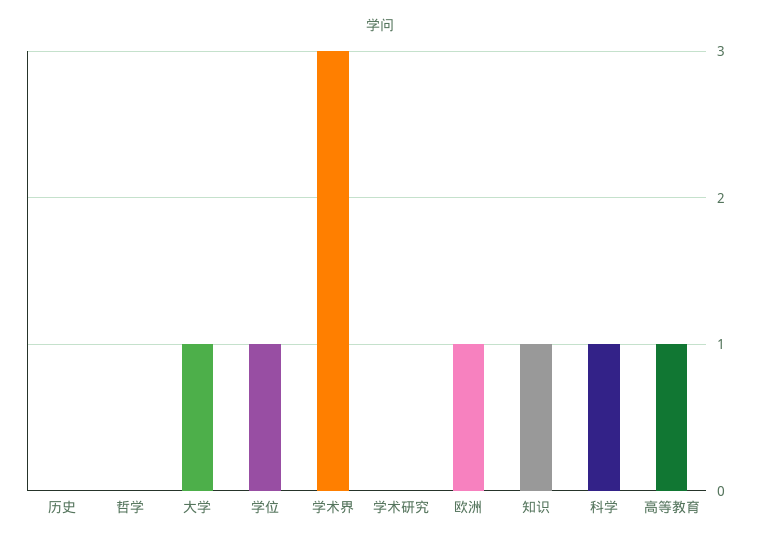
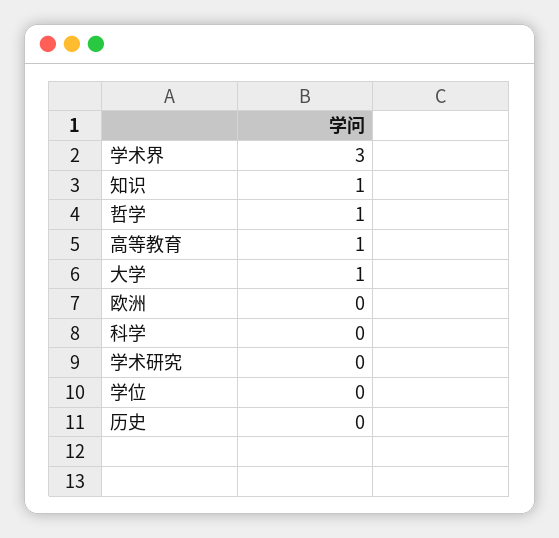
哲学: 0 -> 1
学位: 1 -> 0
欧洲: 1 -> 0
科学: 1 -> 0

